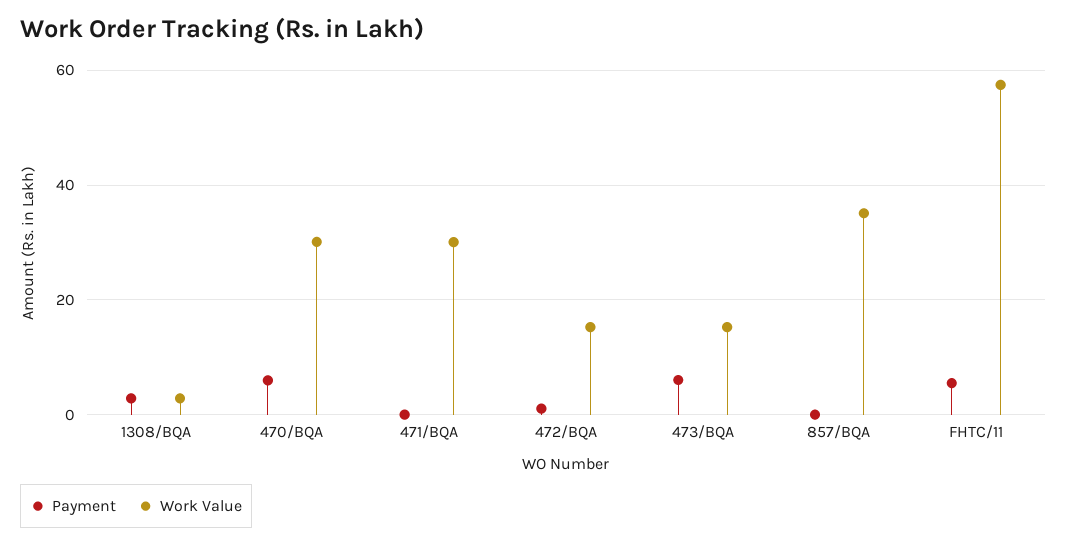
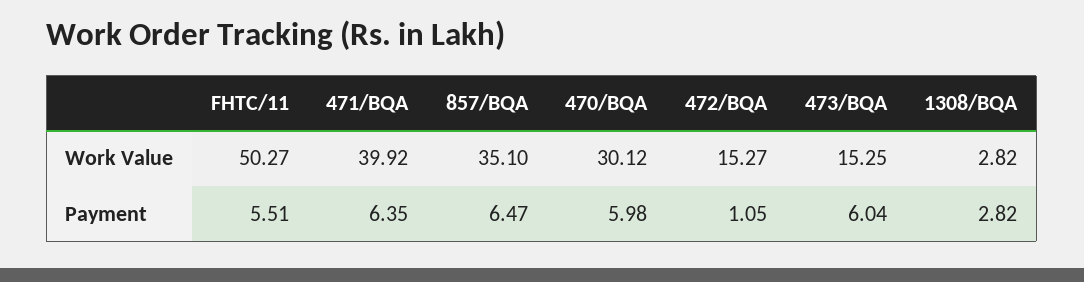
Payment, 471/BQA: 0 -> 6.35
Work Value, 471/BQA: 30 -> 39.92
Payment, 857/BQA: 0 -> 6.47
Work Value, FHTC/11: 58 -> 50.27

